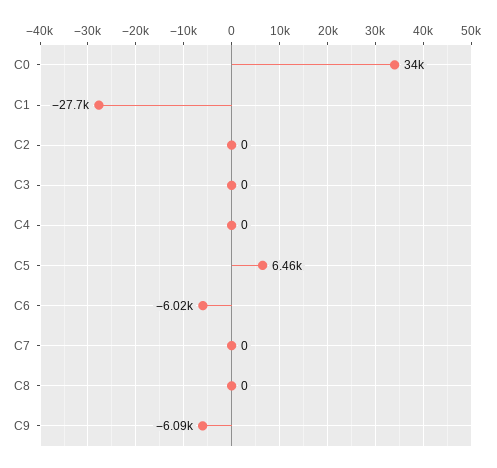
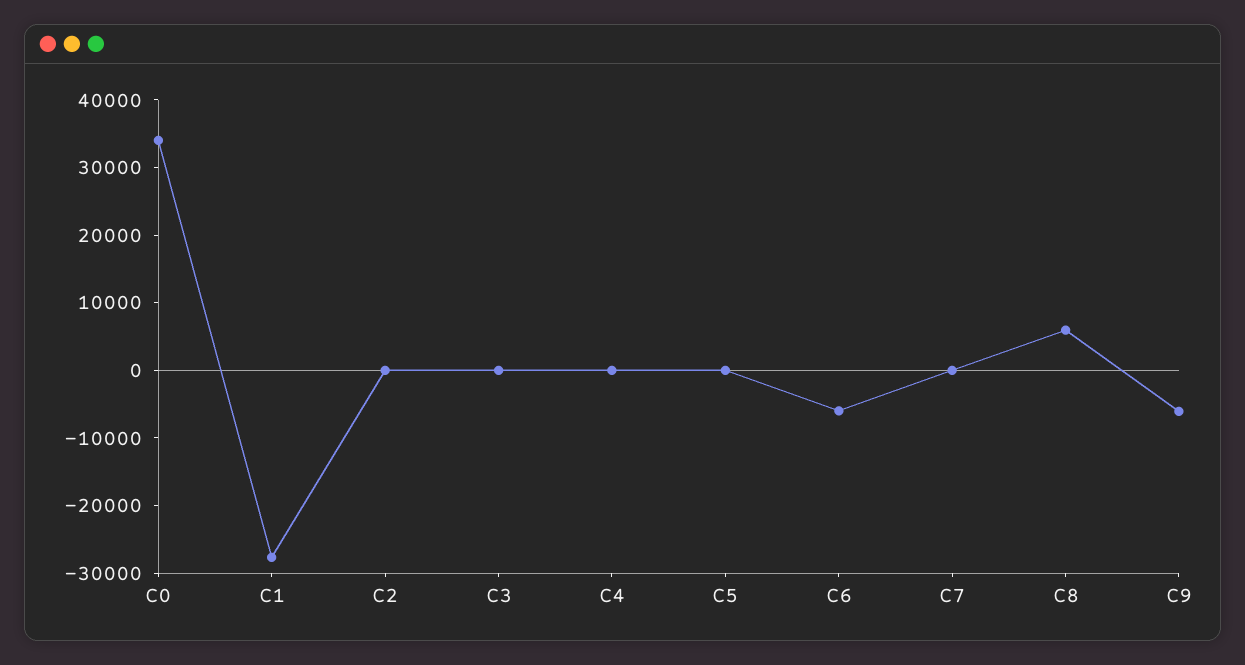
C5: 6460 -> 0
C8: 0 -> 6000

